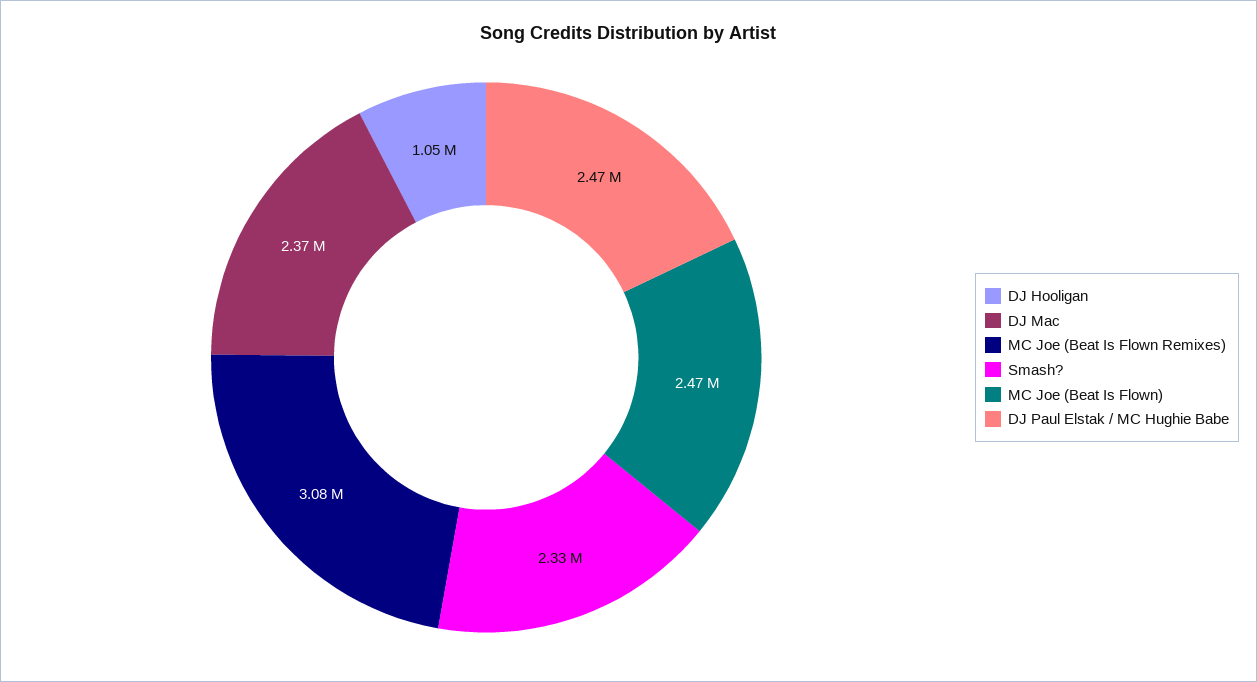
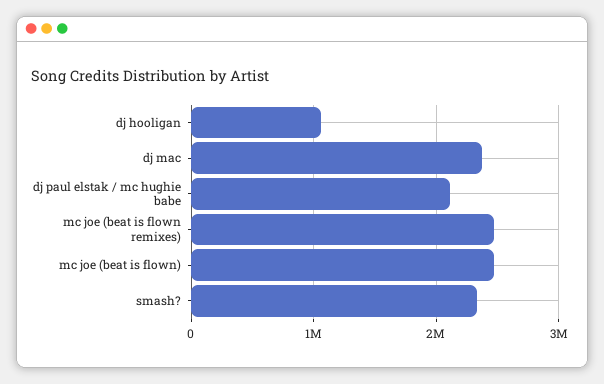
MC Joe (Beat Is Flown Remixes): 3080000 -> 2500000
DJ Paul Elstak / MC Hughie Babe: 2470000 -> 2100000

